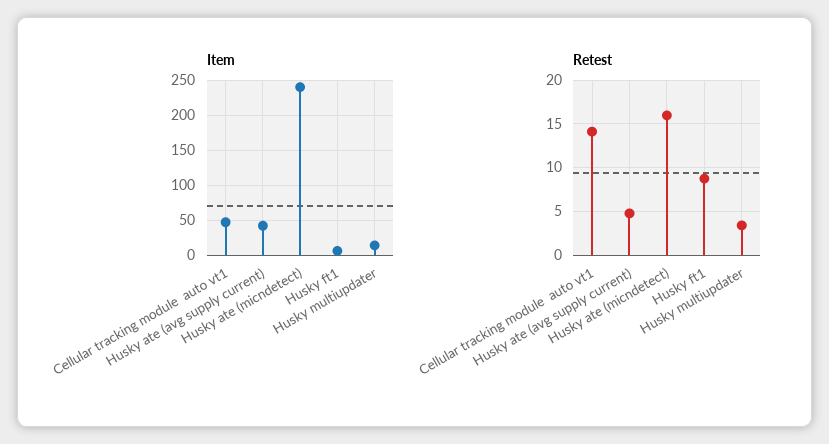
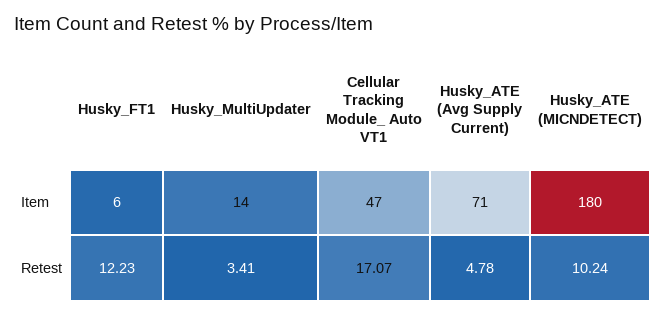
Item, Husky ate (avg supply current): 40 -> 71
Item, Husky ate (micndetect): 240 -> 180
Retest, Cellular tracking module  auto vt1: 14 -> 17.07
Retest, Husky ate (micndetect): 16 -> 10.24
Retest, Husky ft1: 9 -> 12.23

